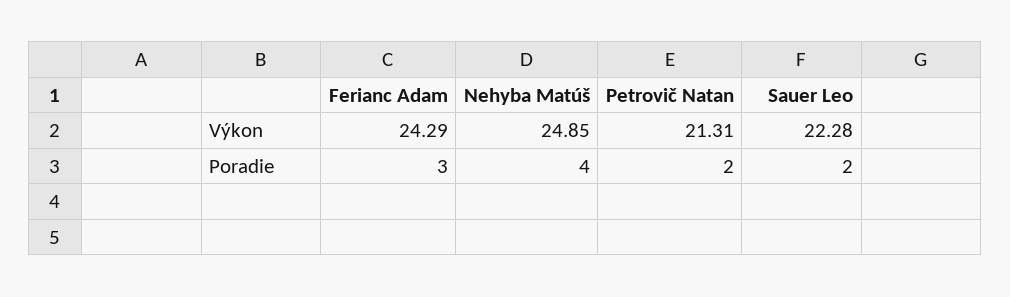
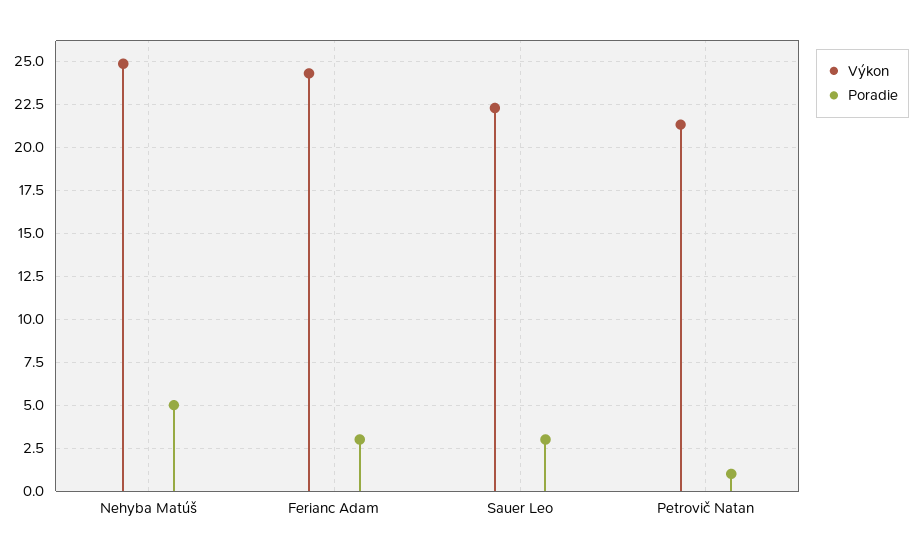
Poradie, Nehyba Matúš: 4 -> 5
Poradie, Petrovič Natan: 2 -> 1
Poradie, Sauer Leo: 2 -> 3

